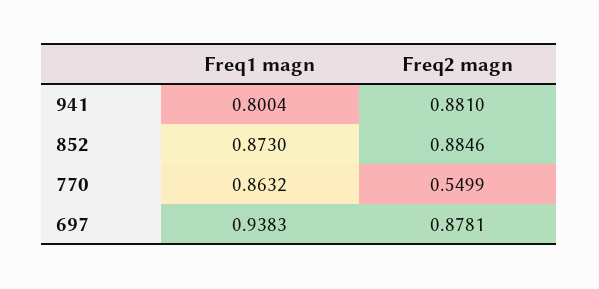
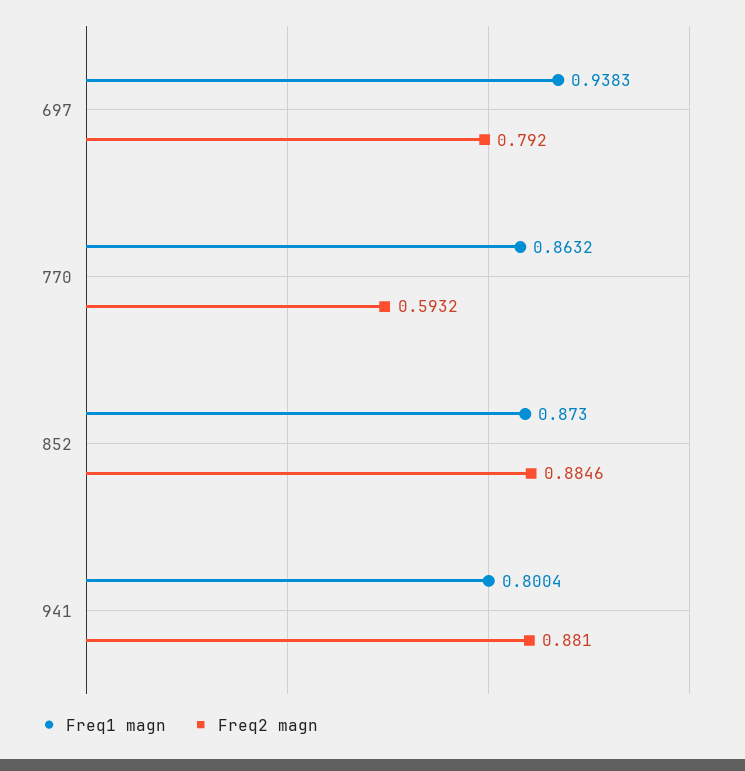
Freq2 magn, 770: 0.5499 -> 0.5932
Freq2 magn, 697: 0.8781 -> 0.792

